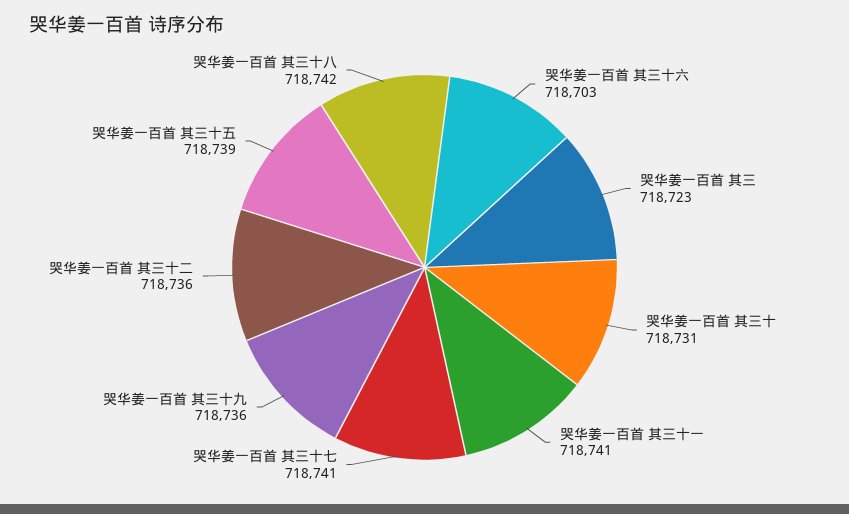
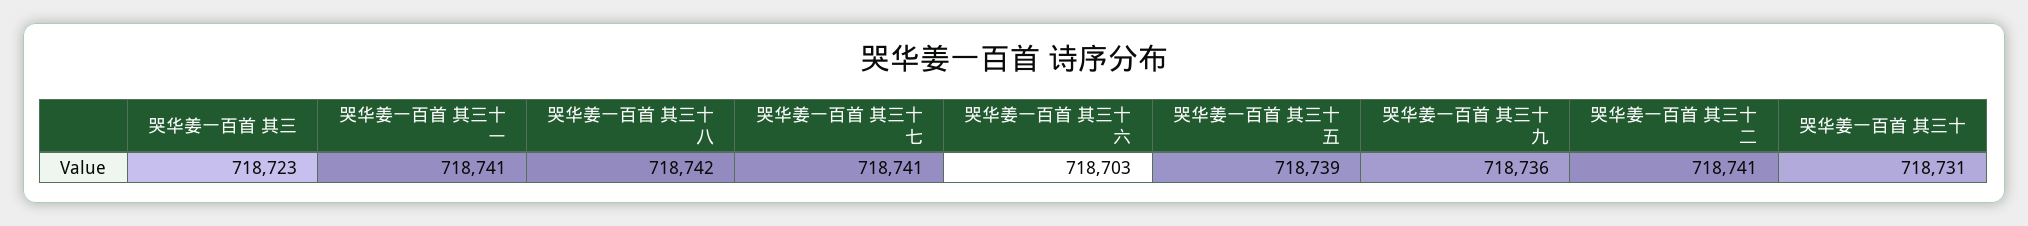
哭华姜一百首 其三十二: 718736 -> 718741

